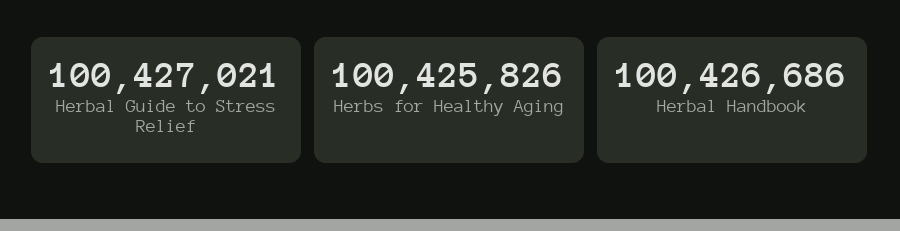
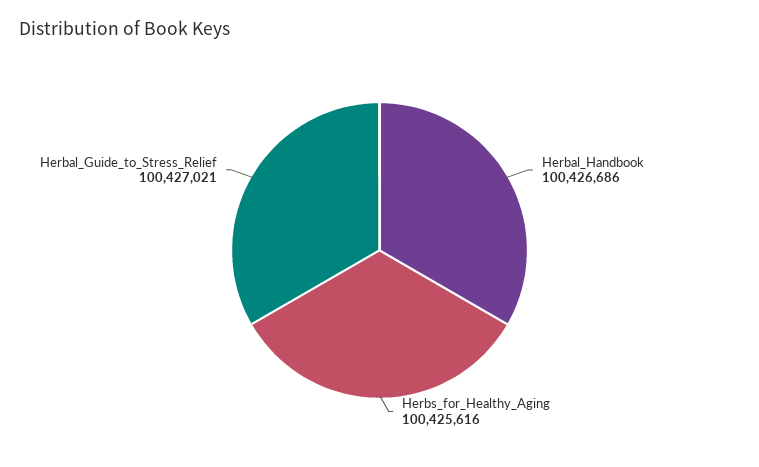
Herbs for Healthy Aging: 100425826 -> 100425616

